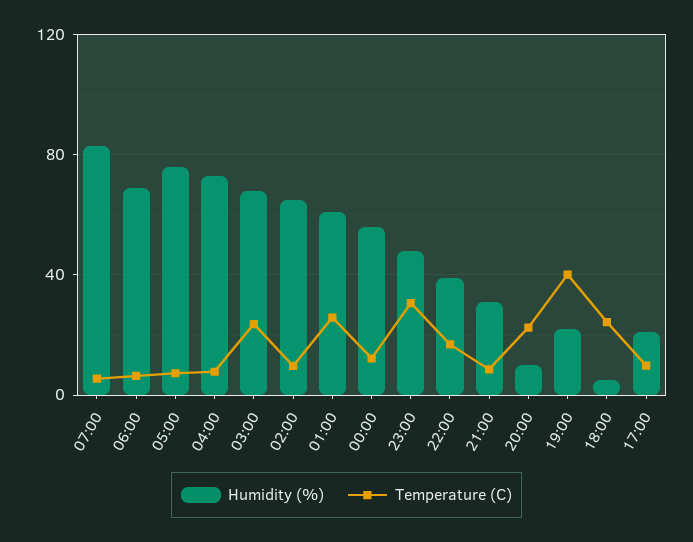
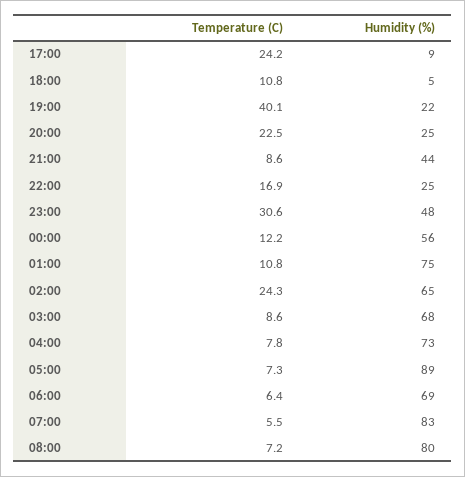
Humidity (%), 05:00: 75 -> 89
Temperature (C), 03:00: 25 -> 8.6
Temperature (C), 02:00: 10 -> 24.3
Humidity (%), 01:00: 60 -> 75
Temperature (C), 01:00: 25 -> 10.8
Humidity (%), 22:00: 40 -> 25
Humidity (%), 21:00: 30 -> 44
Humidity (%), 20:00: 10 -> 25
Temperature (C), 18:00: 25 -> 10.8
Humidity (%), 17:00: 20 -> 9
Temperature (C), 17:00: 10 -> 24.2
Temperature (C), 08:00: none -> 7.2
Humidity (%), 08:00: none -> 80

